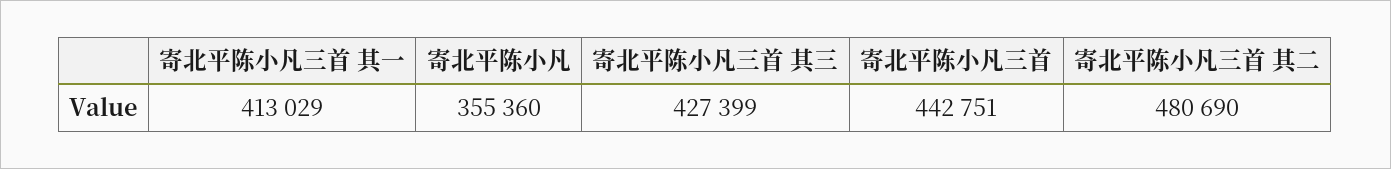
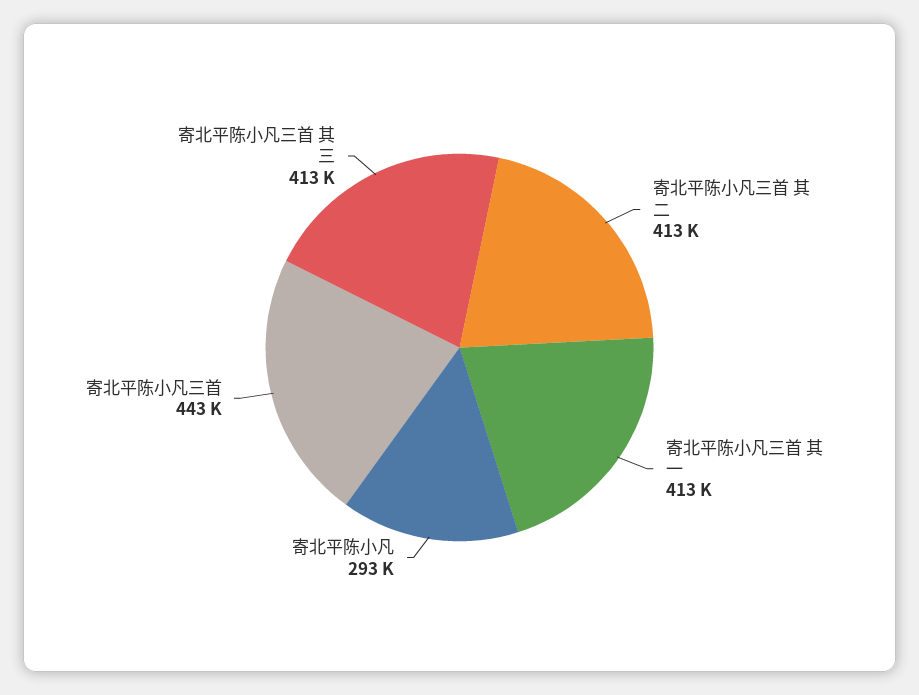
寄北平陈小凡: 355360 -> 293000
寄北平陈小凡三首 其三: 427399 -> 413000
寄北平陈小凡三首 其二: 480690 -> 413000

